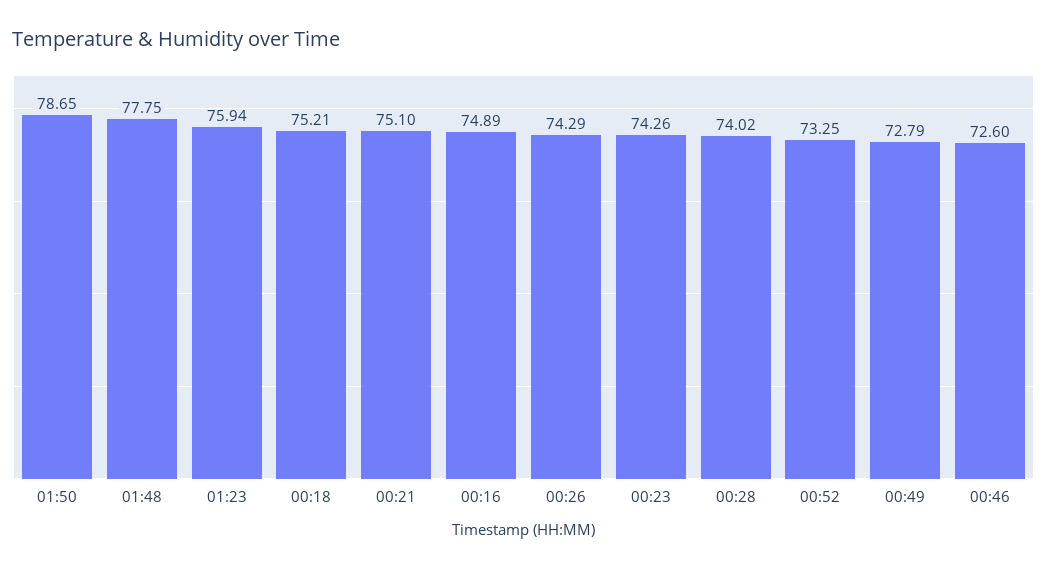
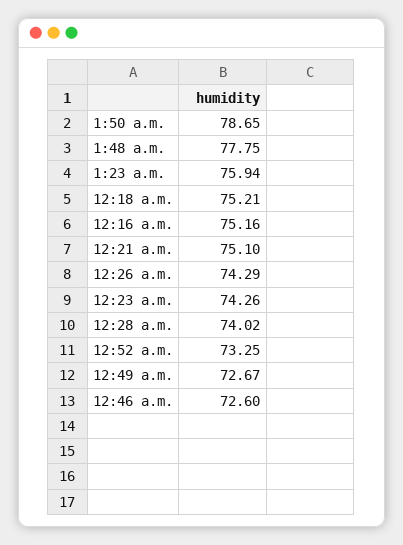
00:16: 74.89 -> 75.16
00:49: 72.79 -> 72.67

